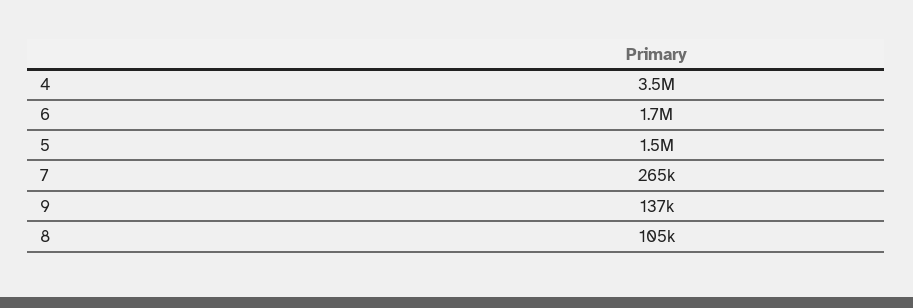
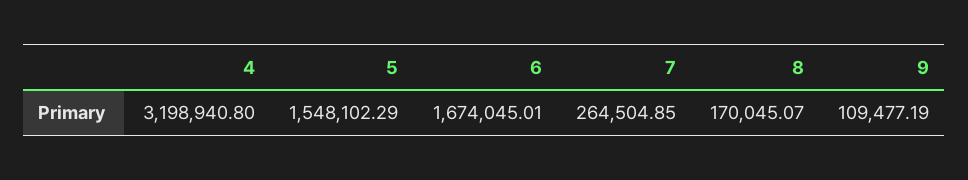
4: 3500000 -> 3198940.8
9: 137000 -> 109477.19
8: 105000 -> 170045.07

